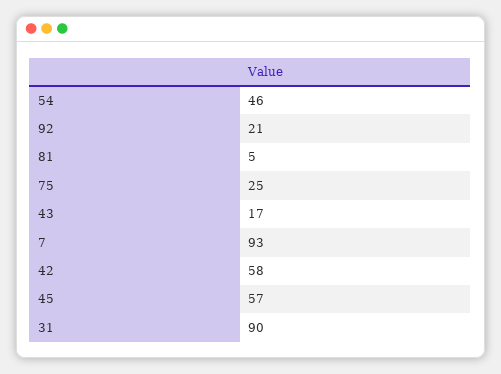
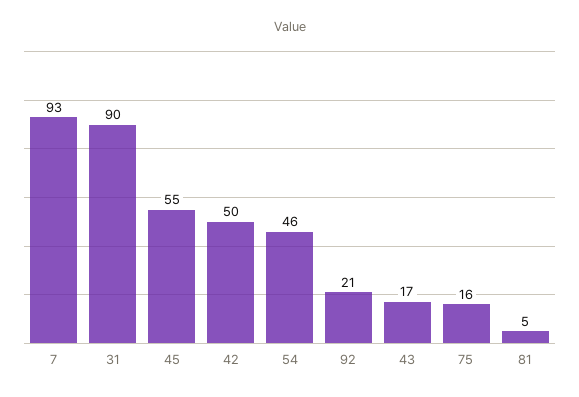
75: 25 -> 16
42: 58 -> 50
45: 57 -> 55

